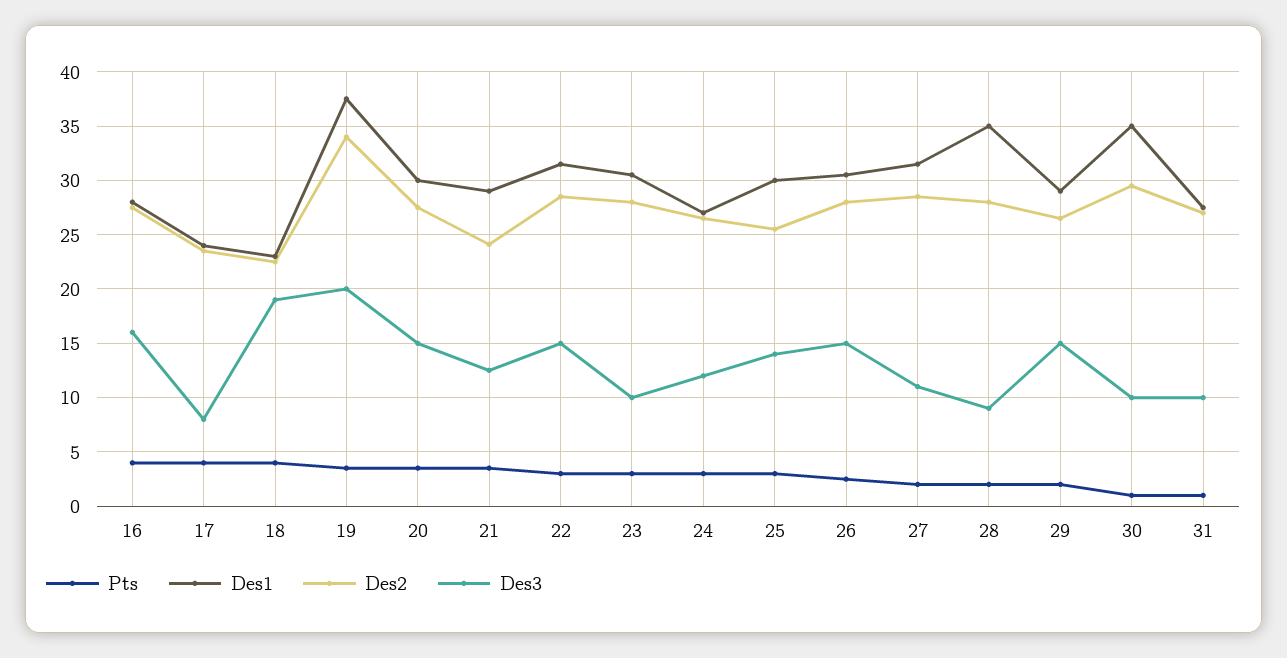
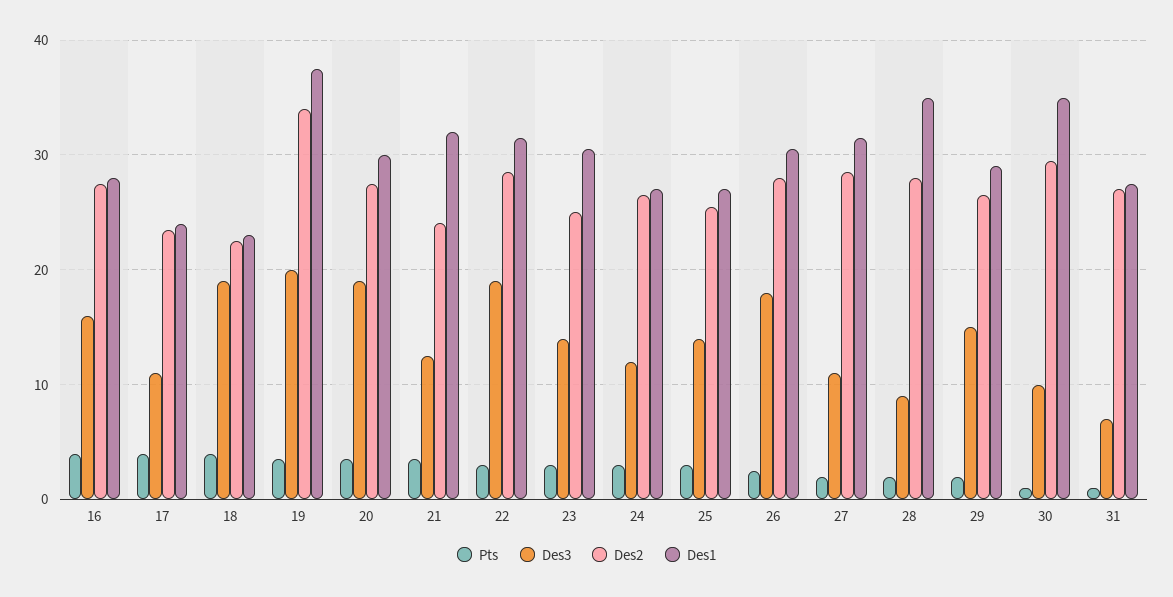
Des3, 17: 8 -> 11
Des3, 20: 15 -> 19
Des1, 21: 29 -> 32
Des3, 22: 15 -> 19
Des2, 23: 28 -> 25
Des3, 23: 10 -> 14
Des1, 25: 30 -> 27
Des3, 26: 15 -> 18
Des3, 31: 10 -> 7

